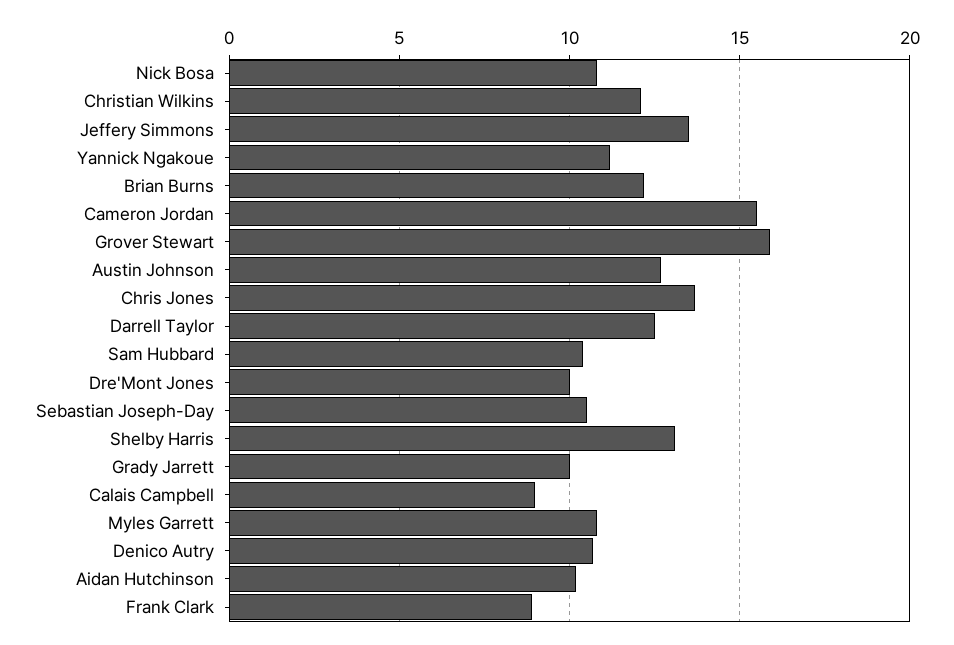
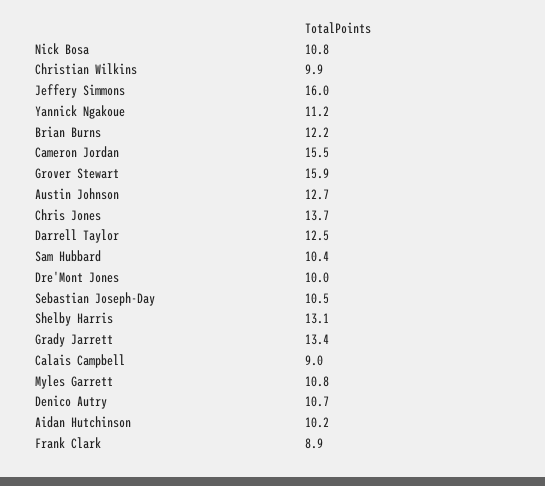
Christian Wilkins: 12 -> 9.9
Jeffery Simmons: 13.5 -> 16
Grady Jarrett: 10 -> 13.4

